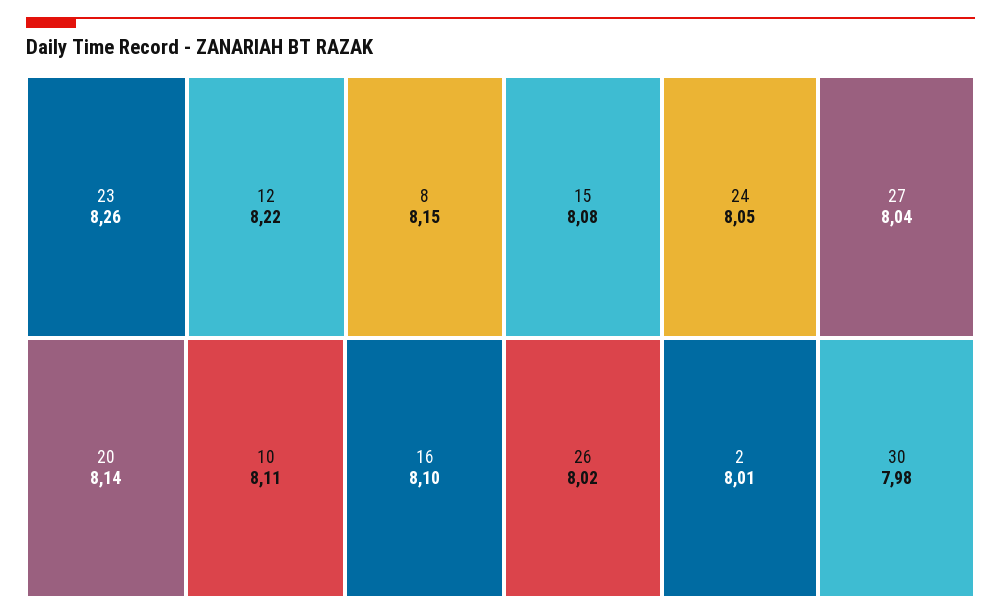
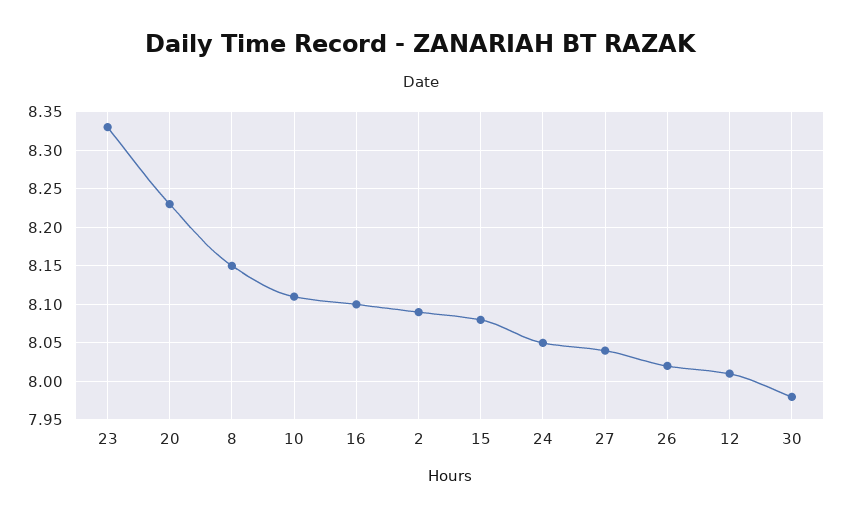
23: 8.26 -> 8.33
12: 8.22 -> 8.01
20: 8.14 -> 8.23
2: 8.01 -> 8.09

